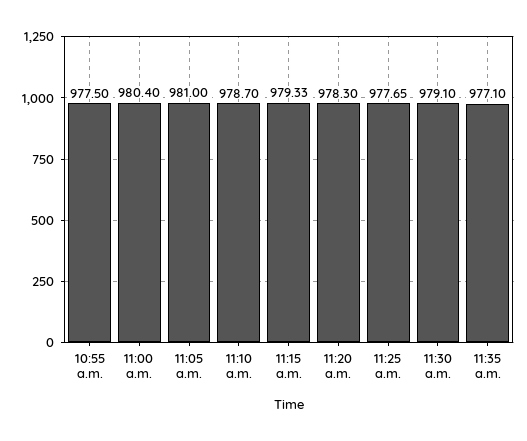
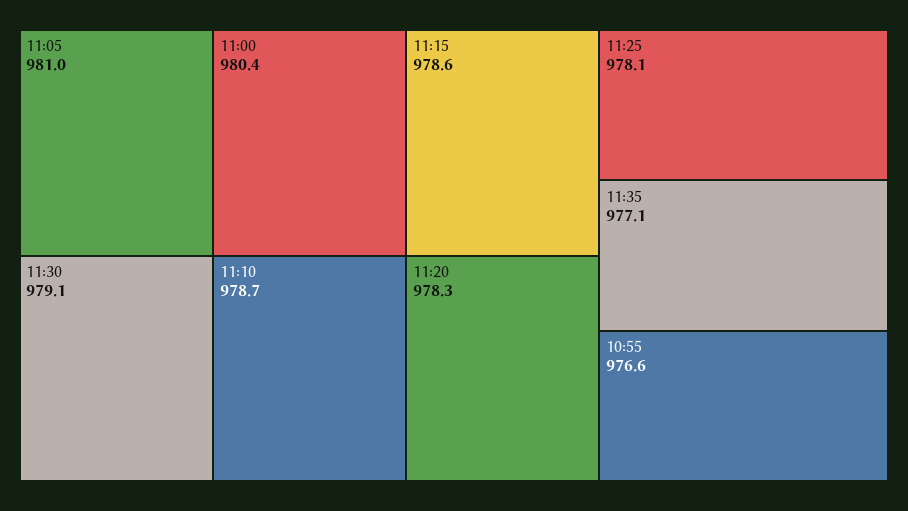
10:55 a.m.: 977.5 -> 976.6
11:15 a.m.: 979.33 -> 978.6
11:25 a.m.: 977.65 -> 978.1

